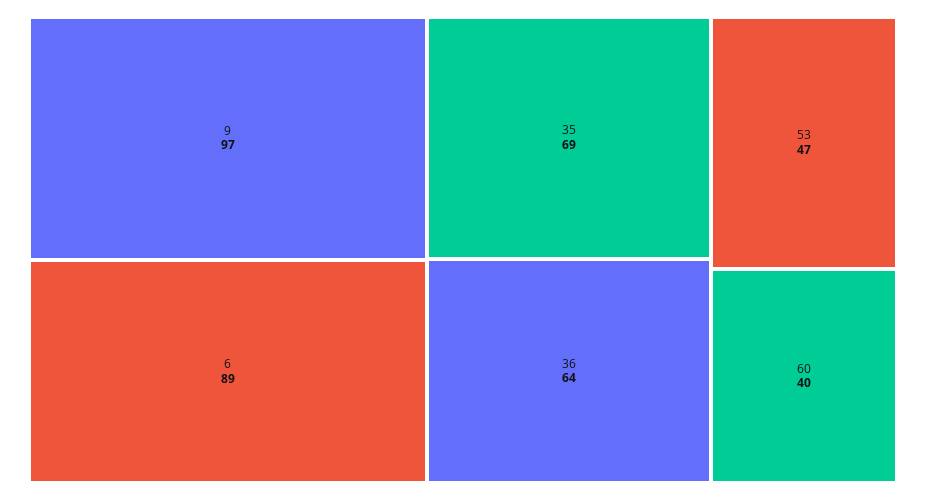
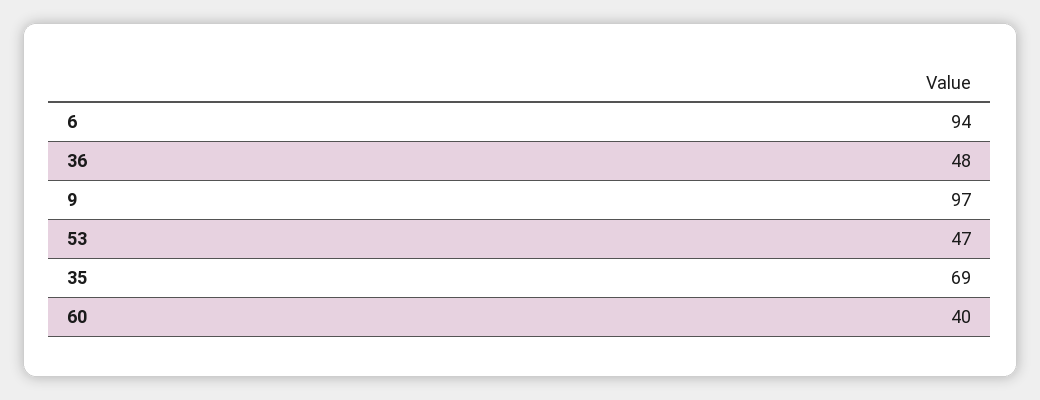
6: 89 -> 94
36: 64 -> 48

